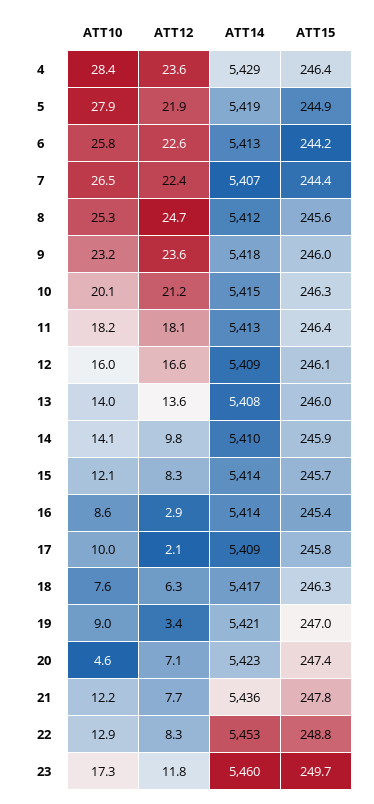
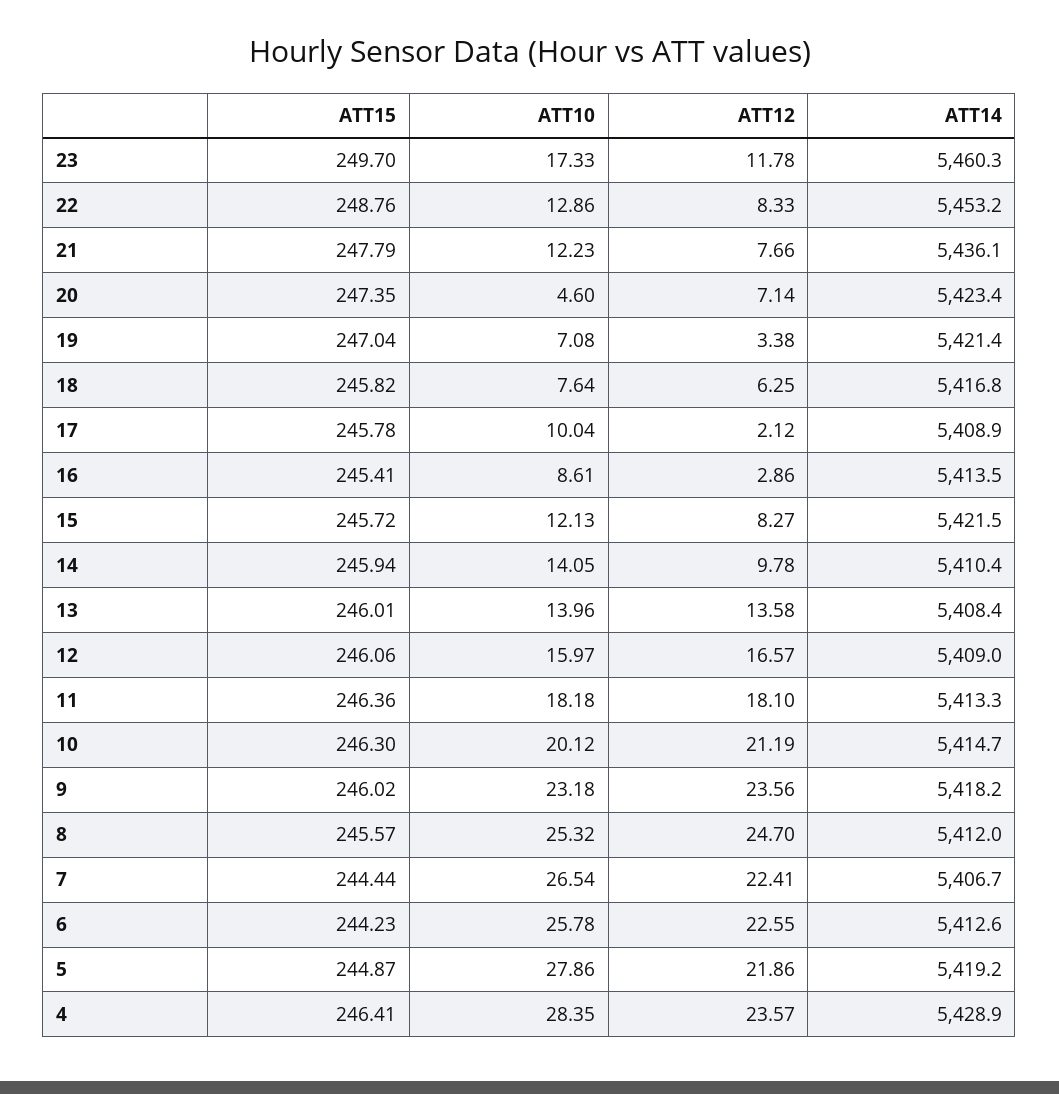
ATT14, 15: 5414 -> 5421.5
ATT15, 18: 246.3 -> 245.82
ATT10, 19: 9 -> 7.08

